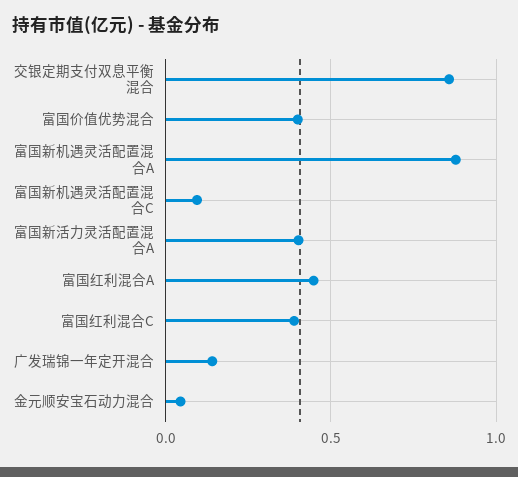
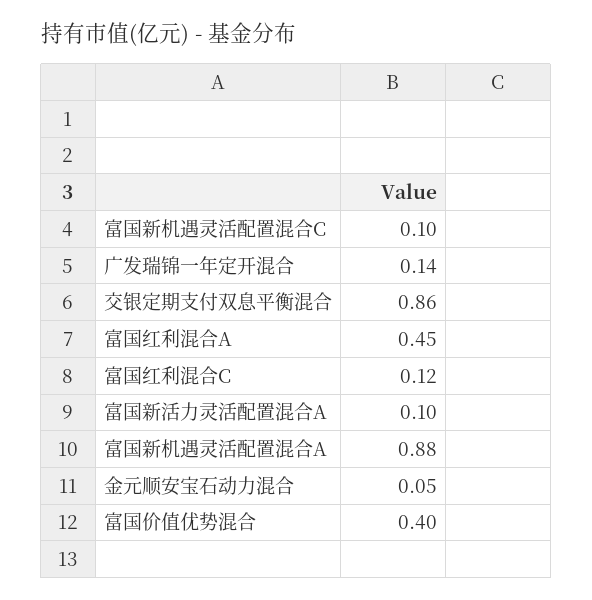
富国新活力灵活配置混合A: 0.4 -> 0.1
富国红利混合C: 0.4 -> 0.12

